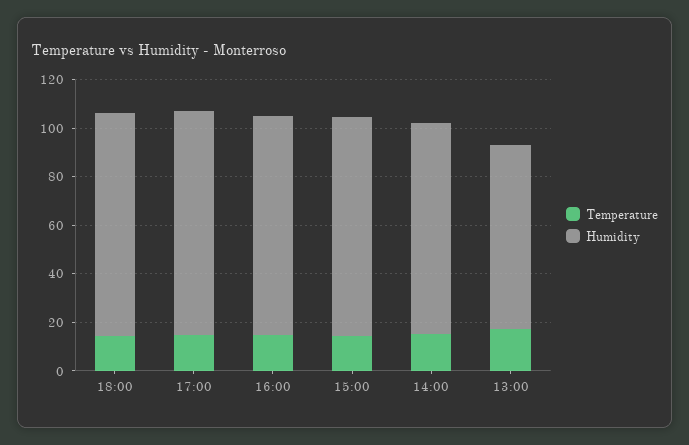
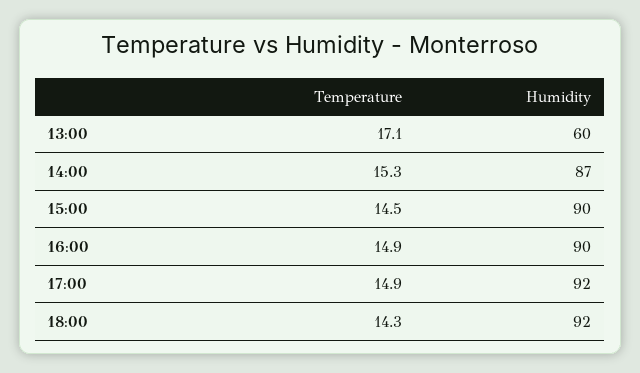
Humidity, 13:00: 75 -> 60

